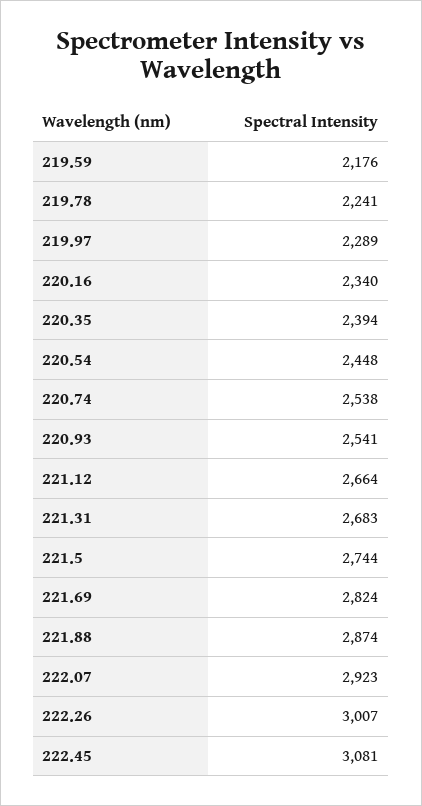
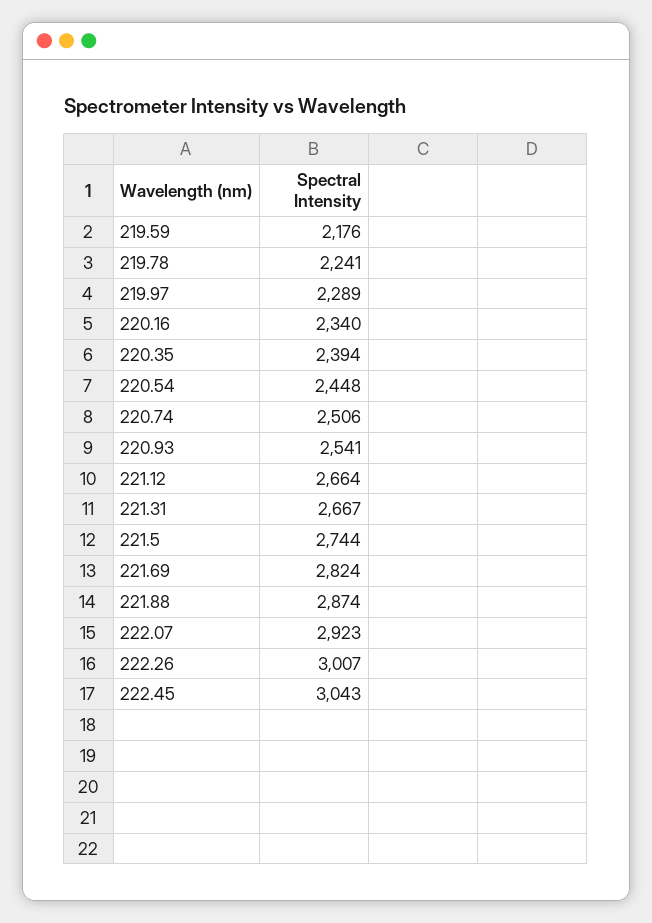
220.74: 2538 -> 2506
221.31: 2683 -> 2667
222.45: 3081 -> 3043

